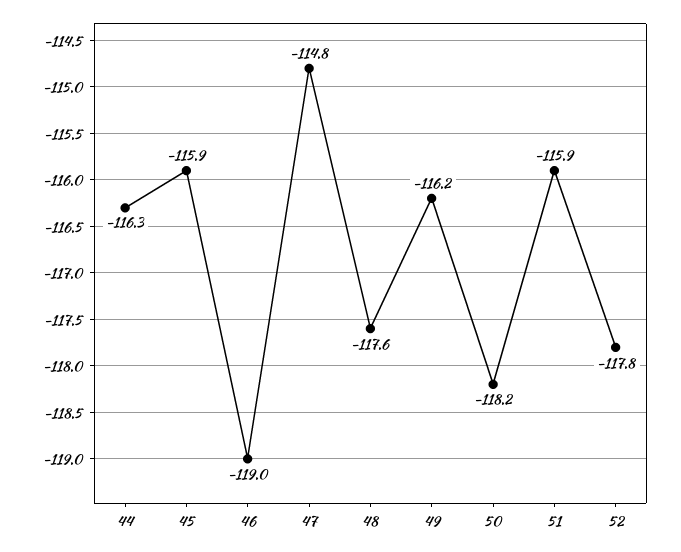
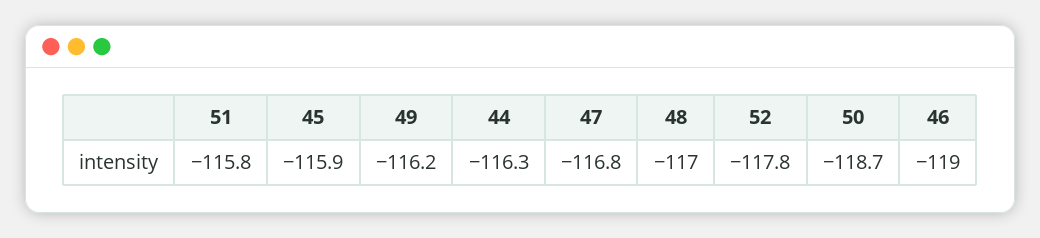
47: -114.8 -> -116.8
48: -117.6 -> -117
50: -118.2 -> -118.7
51: -115.9 -> -115.8

